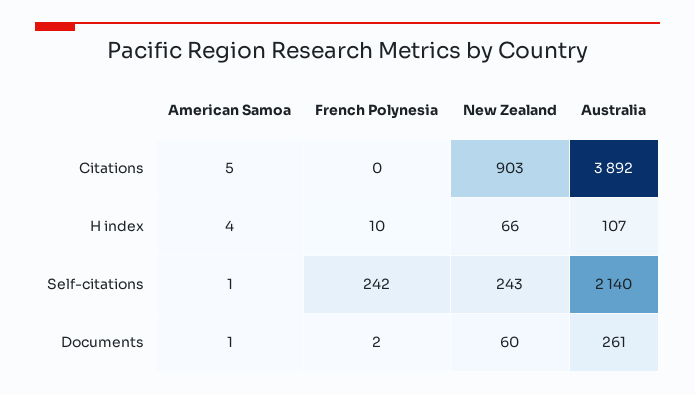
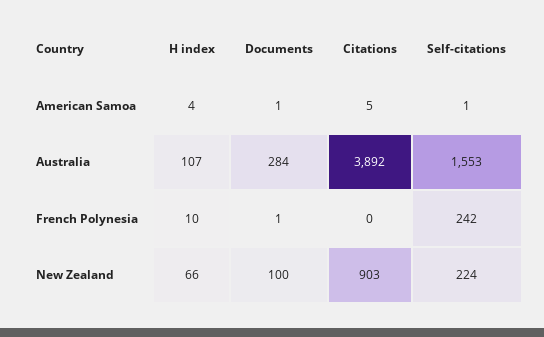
New Zealand, Self-citations: 243 -> 224
Australia, Self-citations: 2140 -> 1553
French Polynesia, Documents: 2 -> 1
New Zealand, Documents: 60 -> 100
Australia, Documents: 261 -> 284

